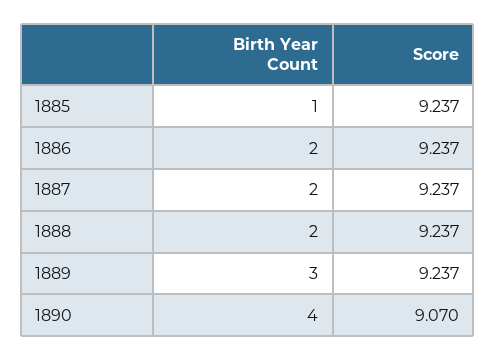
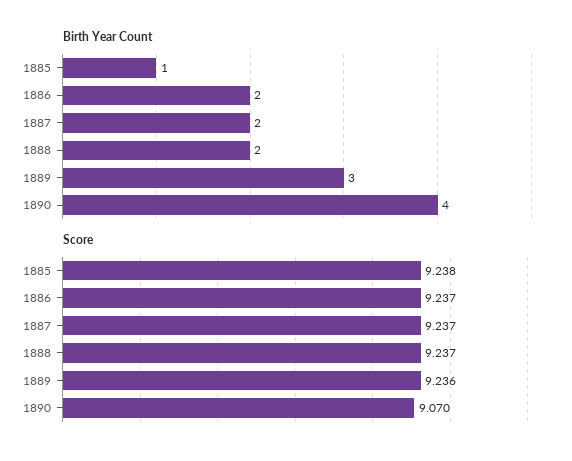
Score, 1885: 9.237 -> 9.238
Score, 1889: 9.237 -> 9.236

